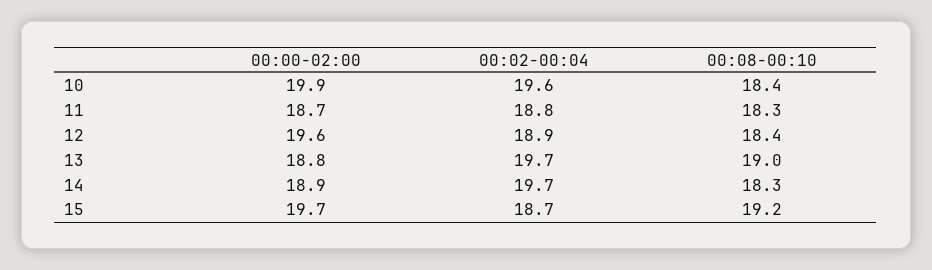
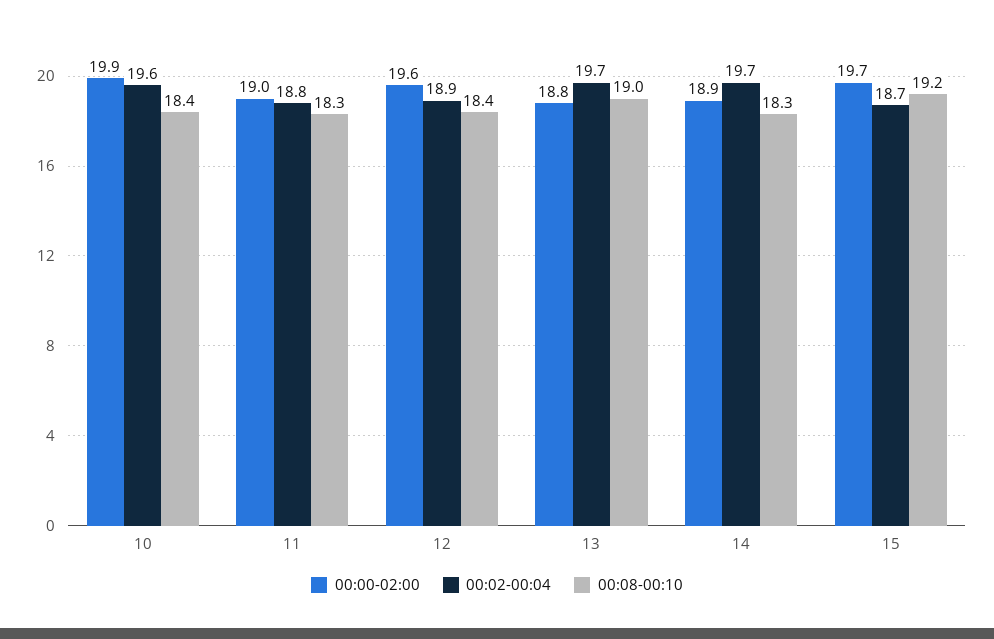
00:00-02:00, 11: 18.7 -> 19

